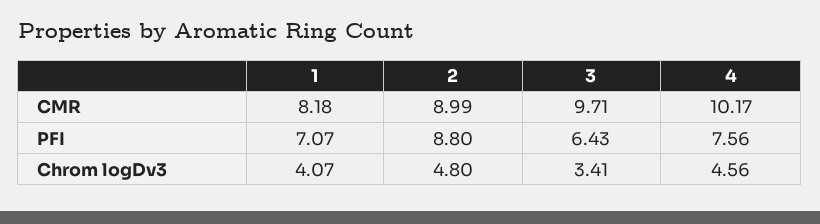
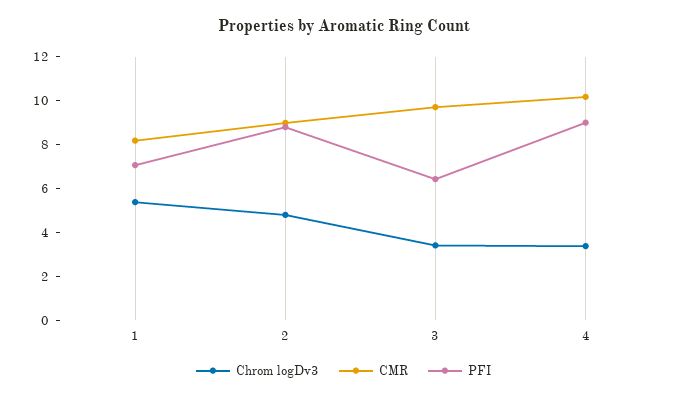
PFI, 4: 7.56 -> 9
Chrom logDv3, 1: 4.07 -> 5.5
Chrom logDv3, 4: 4.56 -> 3.5

